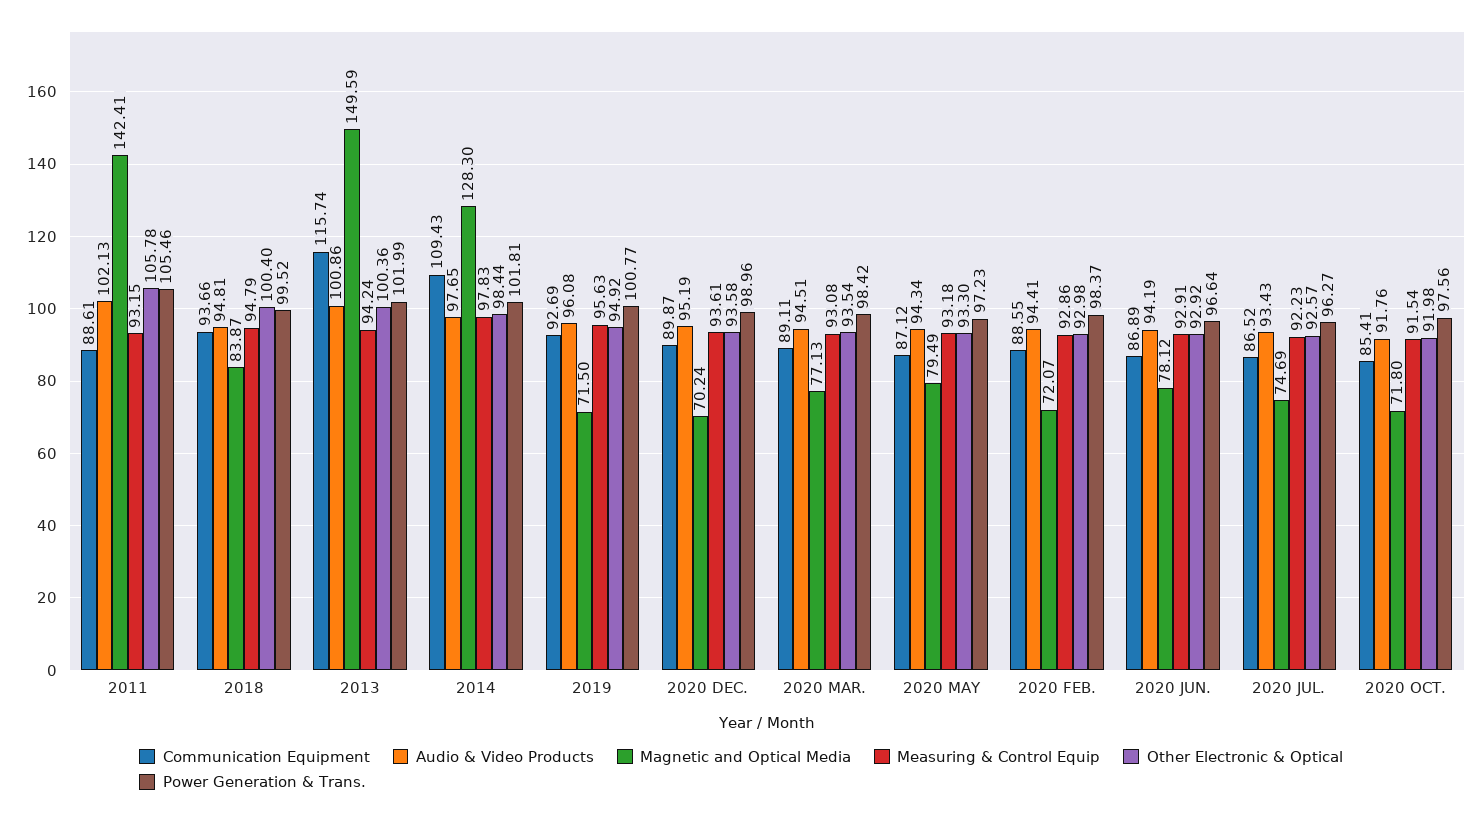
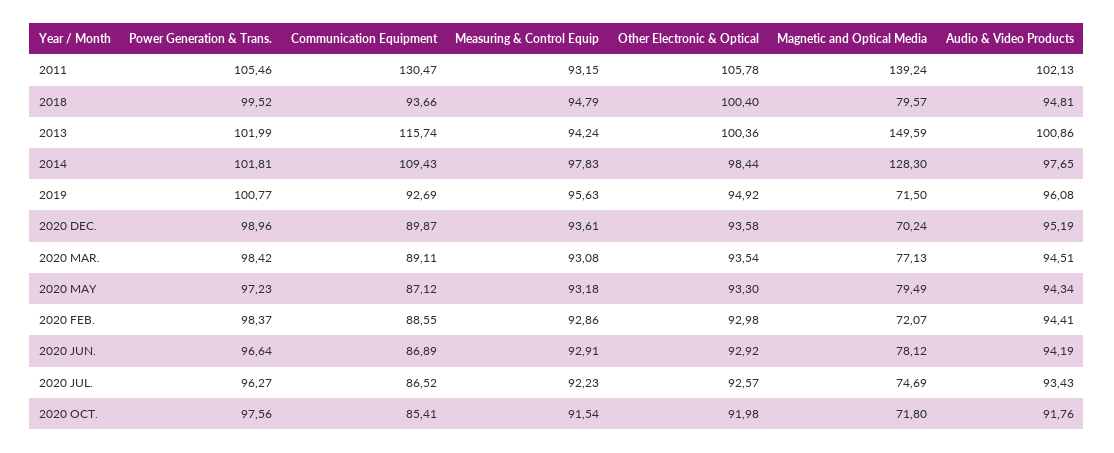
Communication Equipment, 2011: 88.61 -> 130.47
Magnetic and Optical Media, 2011: 142.41 -> 139.24
Magnetic and Optical Media, 2018: 83.87 -> 79.57

